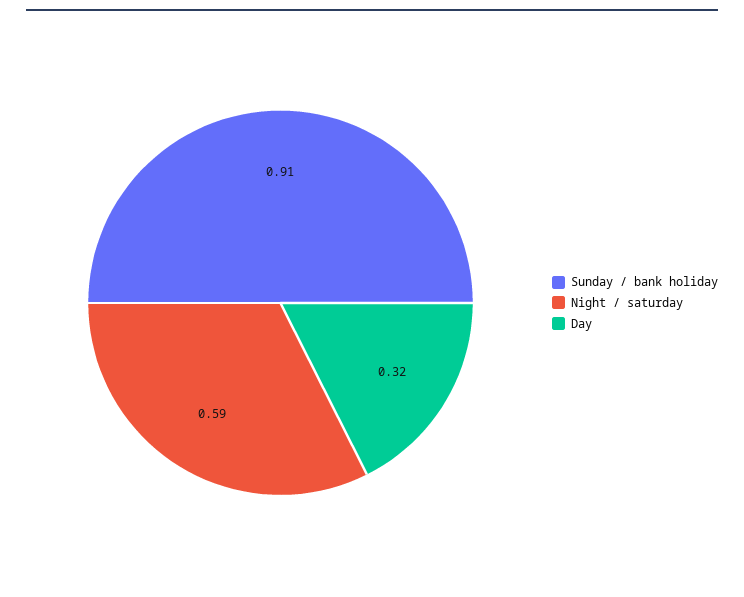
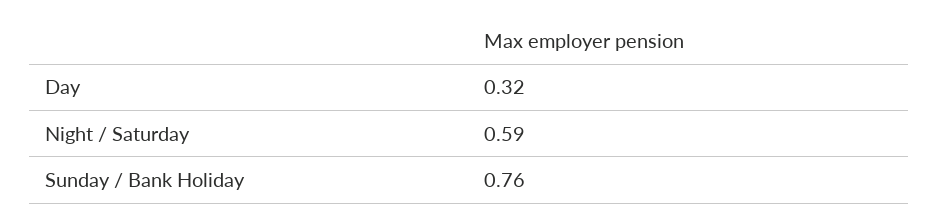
Sunday / bank holiday: 0.91 -> 0.76

